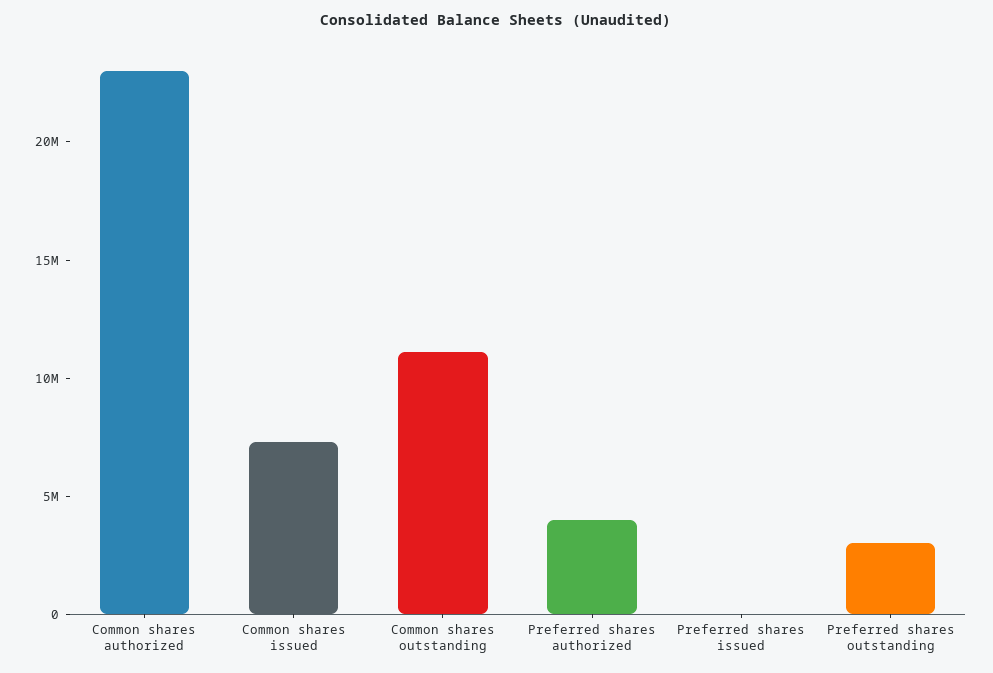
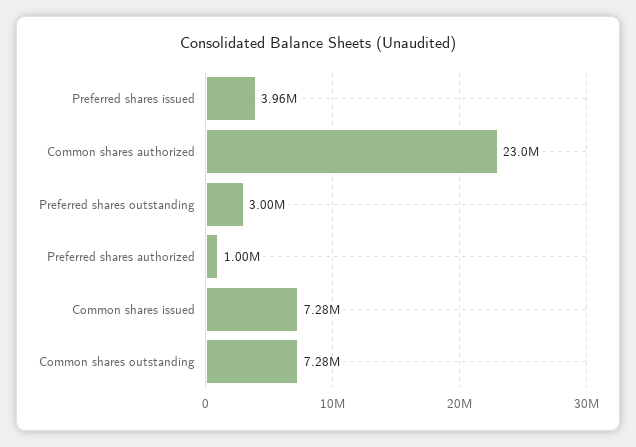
Common shares outstanding: 11000000 -> 7280000
Preferred shares authorized: 4000000 -> 1000000
Preferred shares issued: 0 -> 3960000

